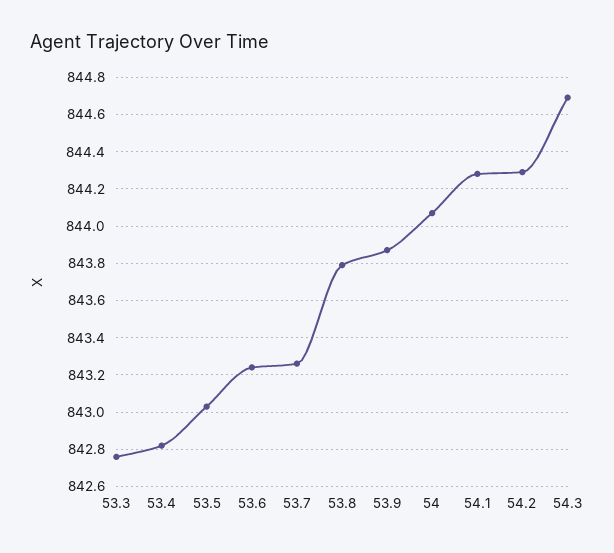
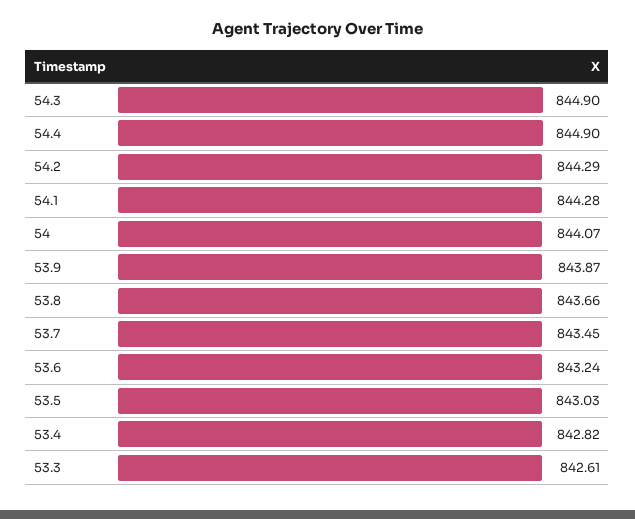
53.3: 842.75 -> 842.61
53.7: 843.25 -> 843.45
53.8: 843.8 -> 843.66
54.3: 844.7 -> 844.9
54.4: none -> 844.9

